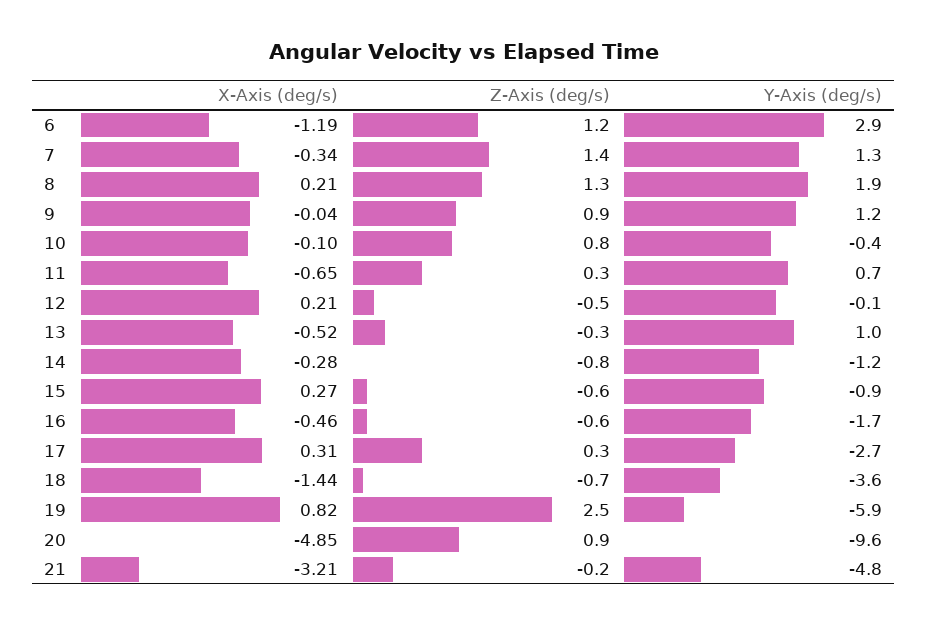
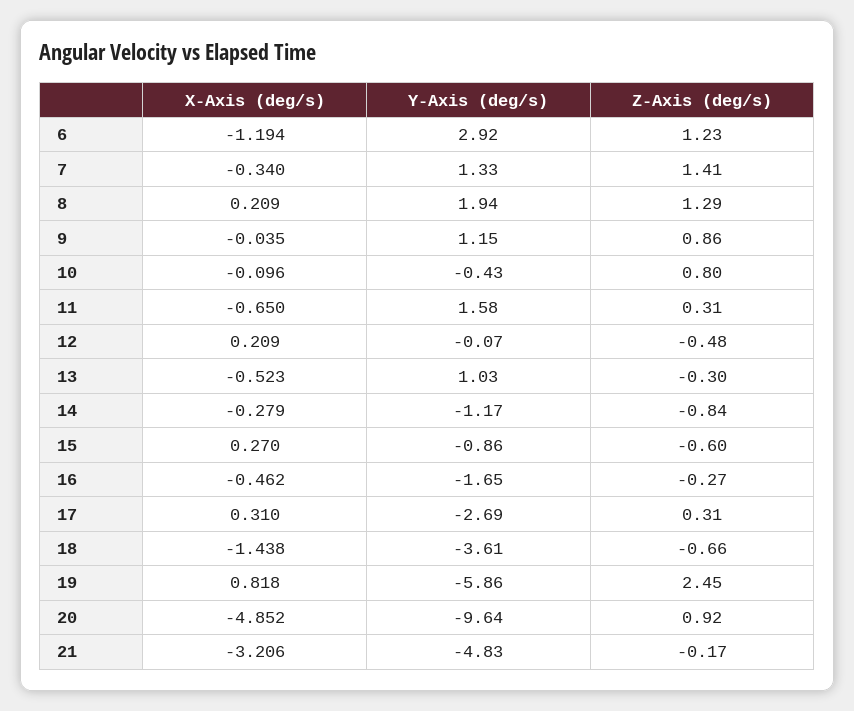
Y-Axis (deg/s), 11: 0.7 -> 1.58
Z-Axis (deg/s), 16: -0.6 -> -0.27

